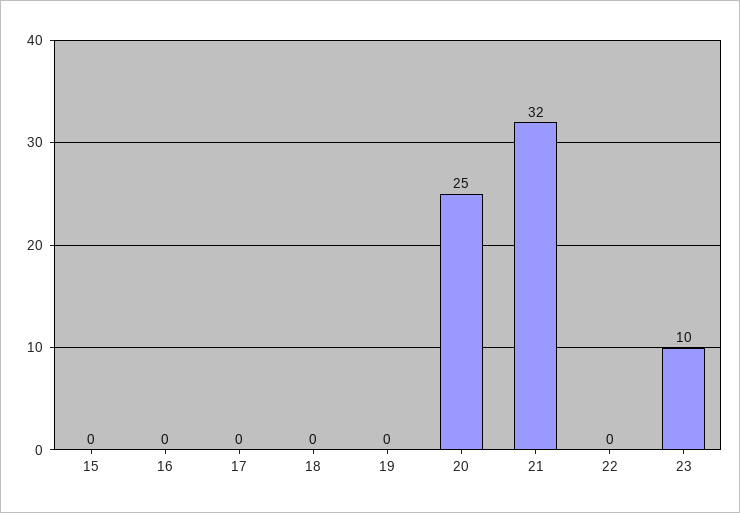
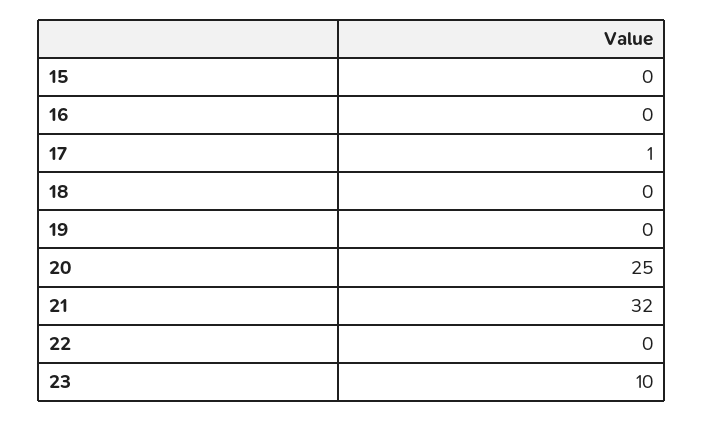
17: 0 -> 1

